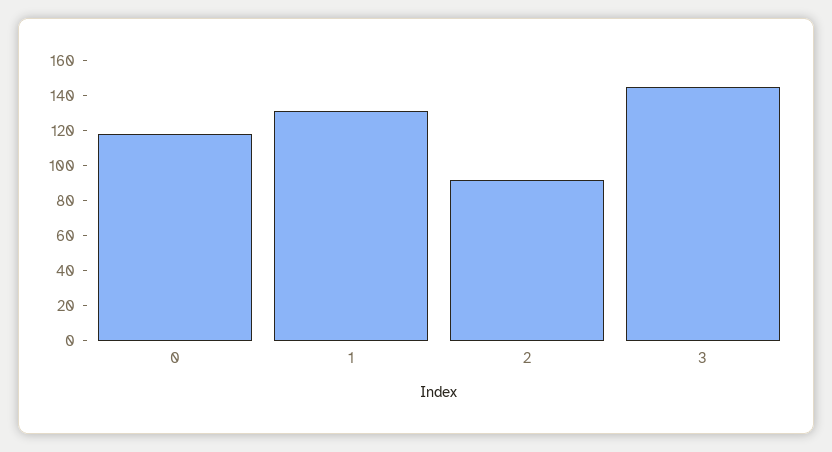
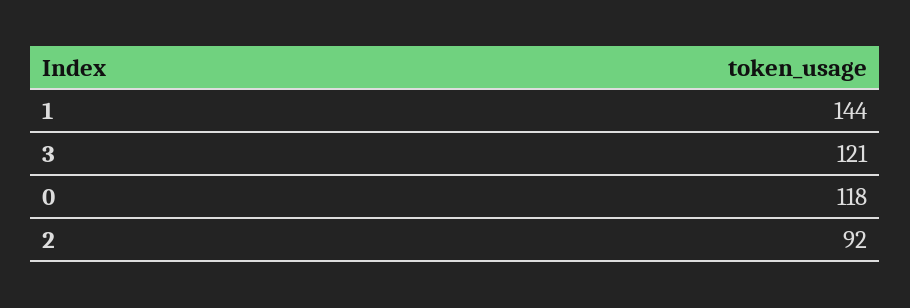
1: 130 -> 144
3: 145 -> 121

